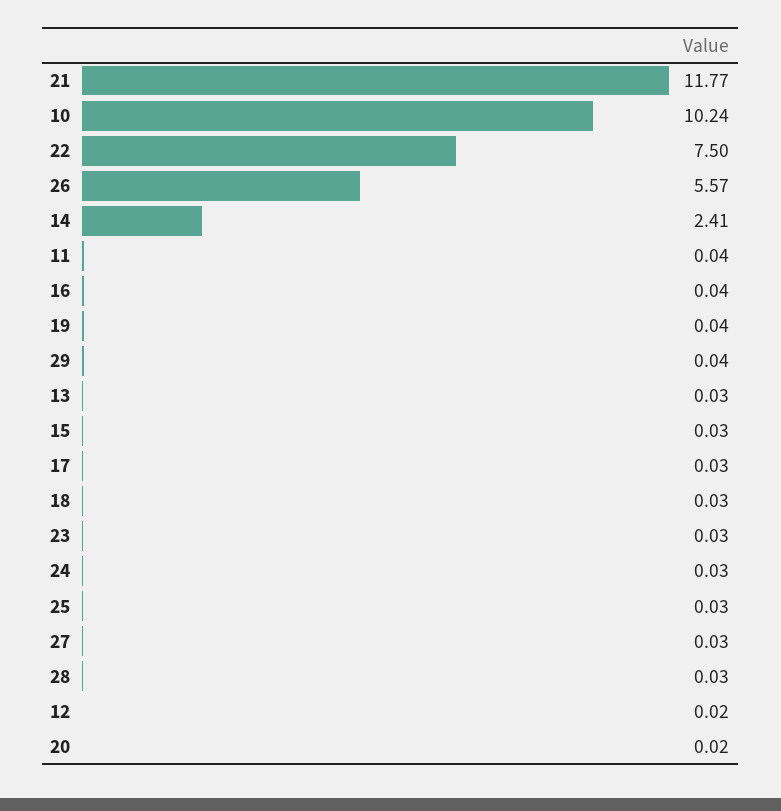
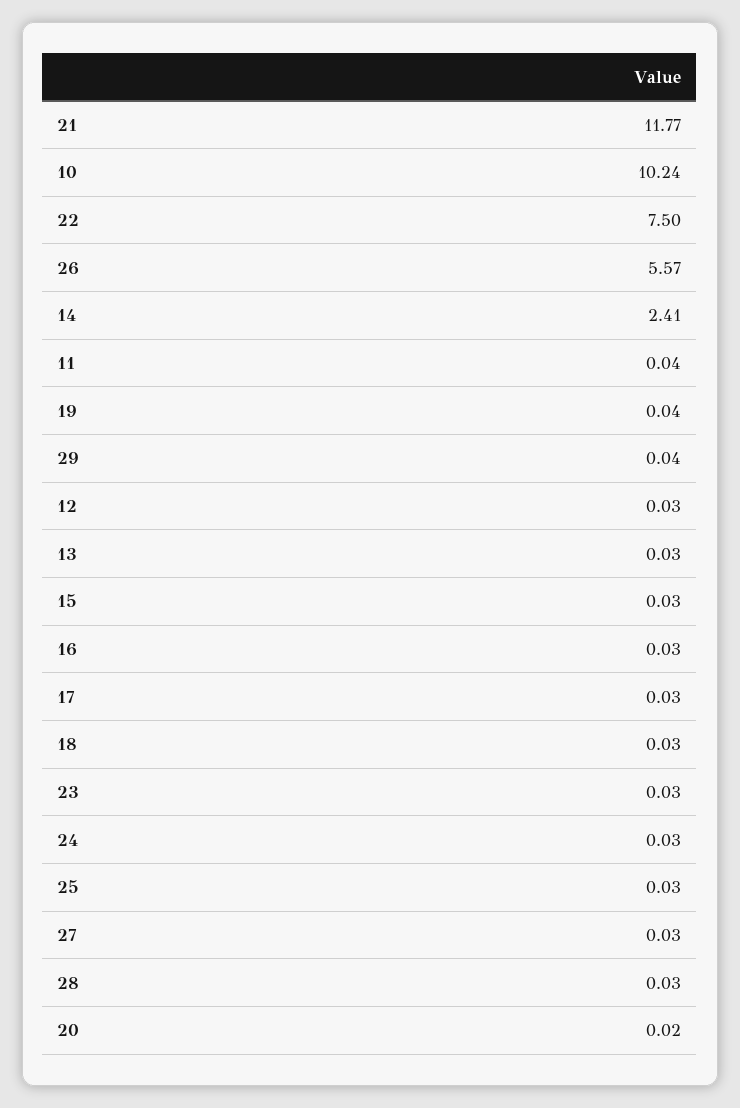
16: 0.04 -> 0.03
12: 0.02 -> 0.03

